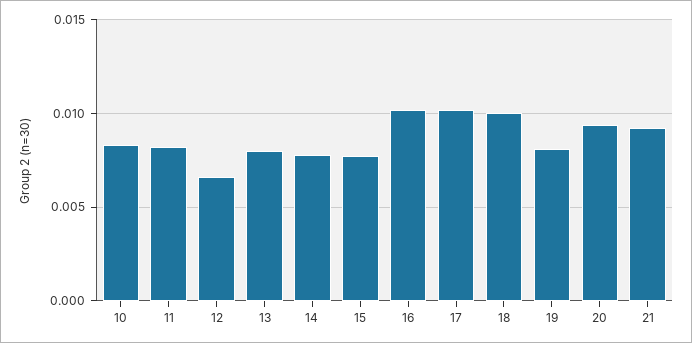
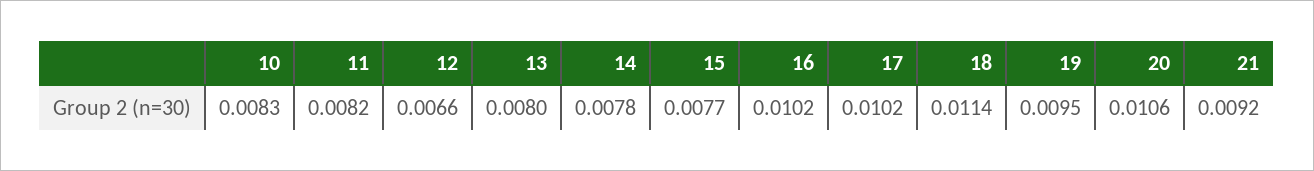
18: 0.01 -> 0.0114
19: 0.008 -> 0.0095
20: 0.0095 -> 0.0106

